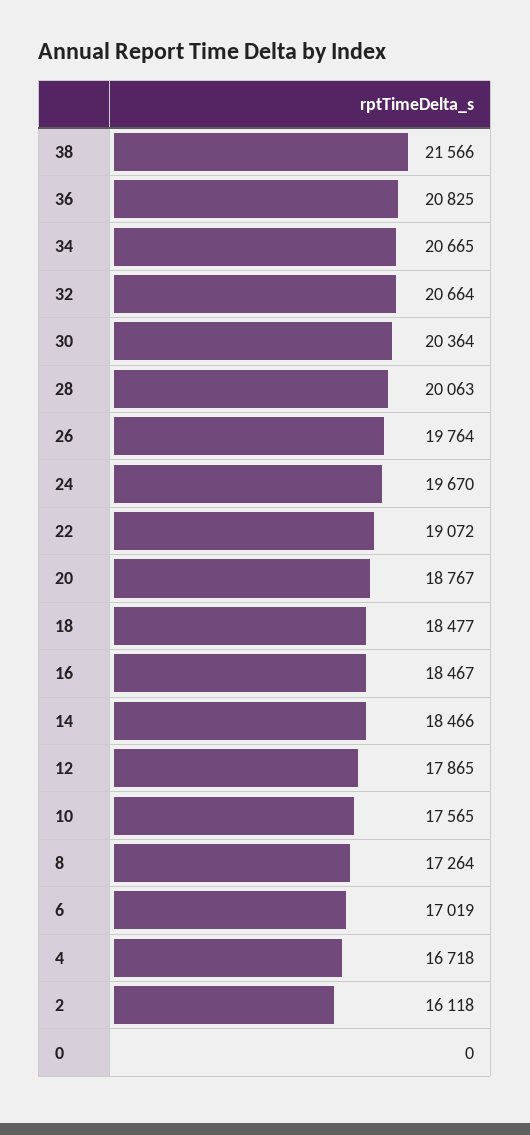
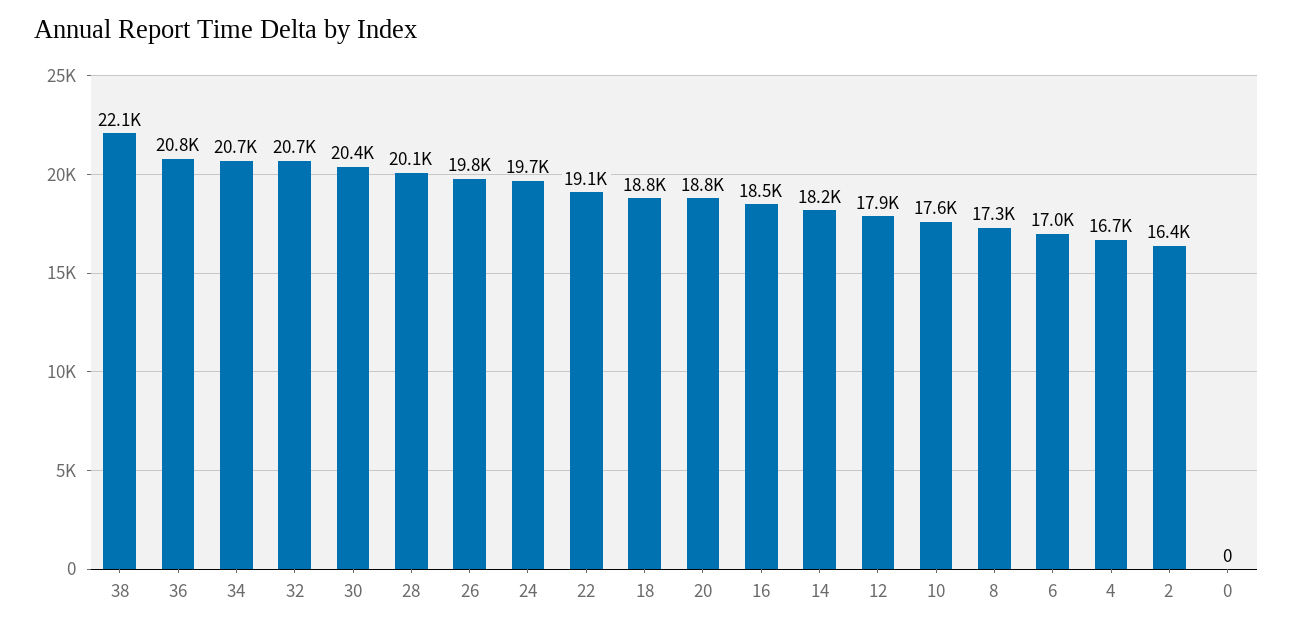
38: 21566 -> 22100
18: 18477 -> 18800
14: 18466 -> 18200
2: 16118 -> 16400

